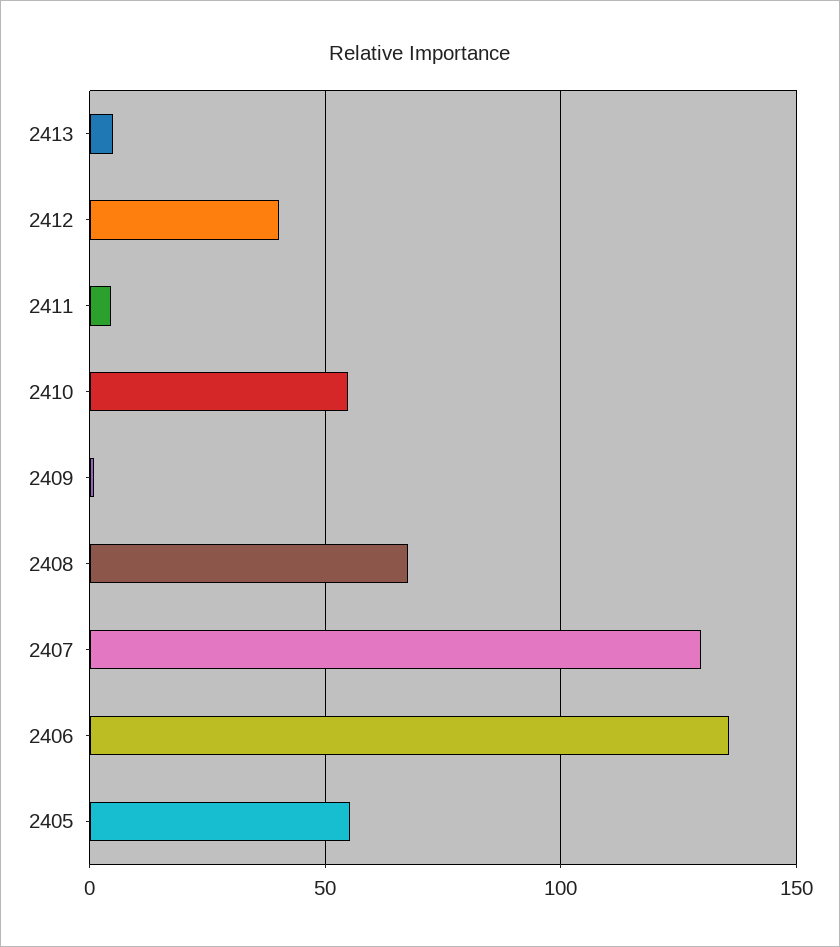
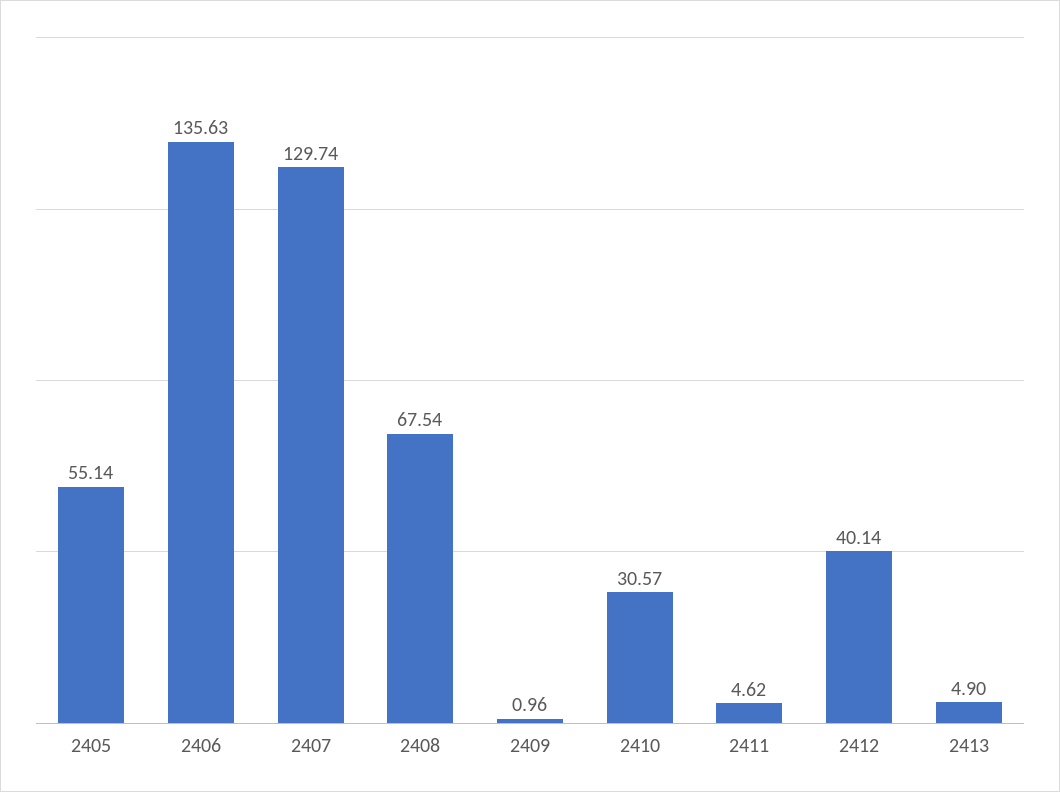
2410: 55 -> 30.57

